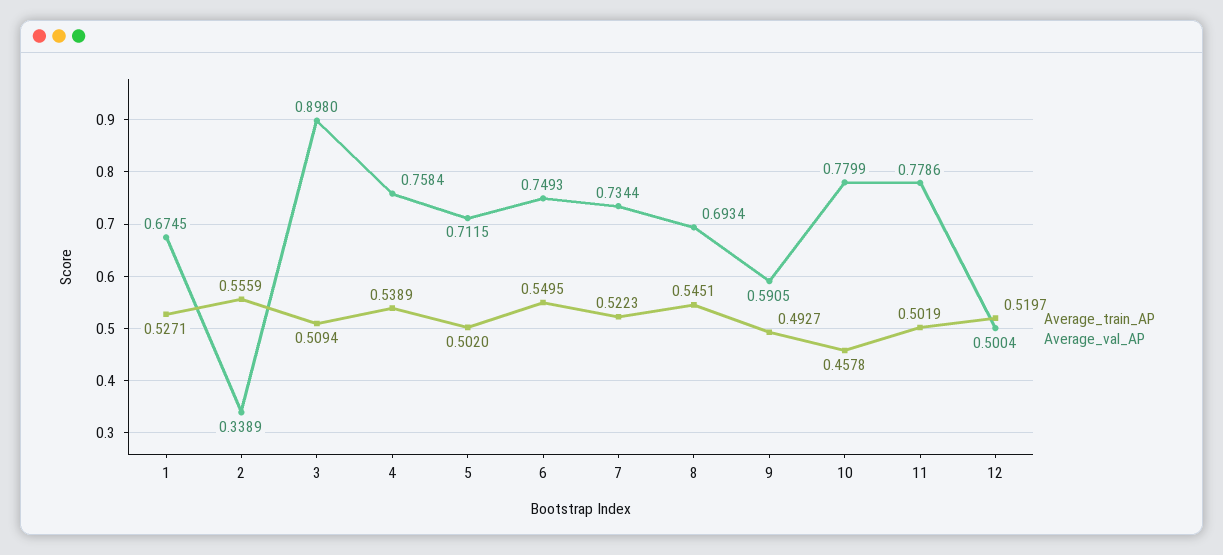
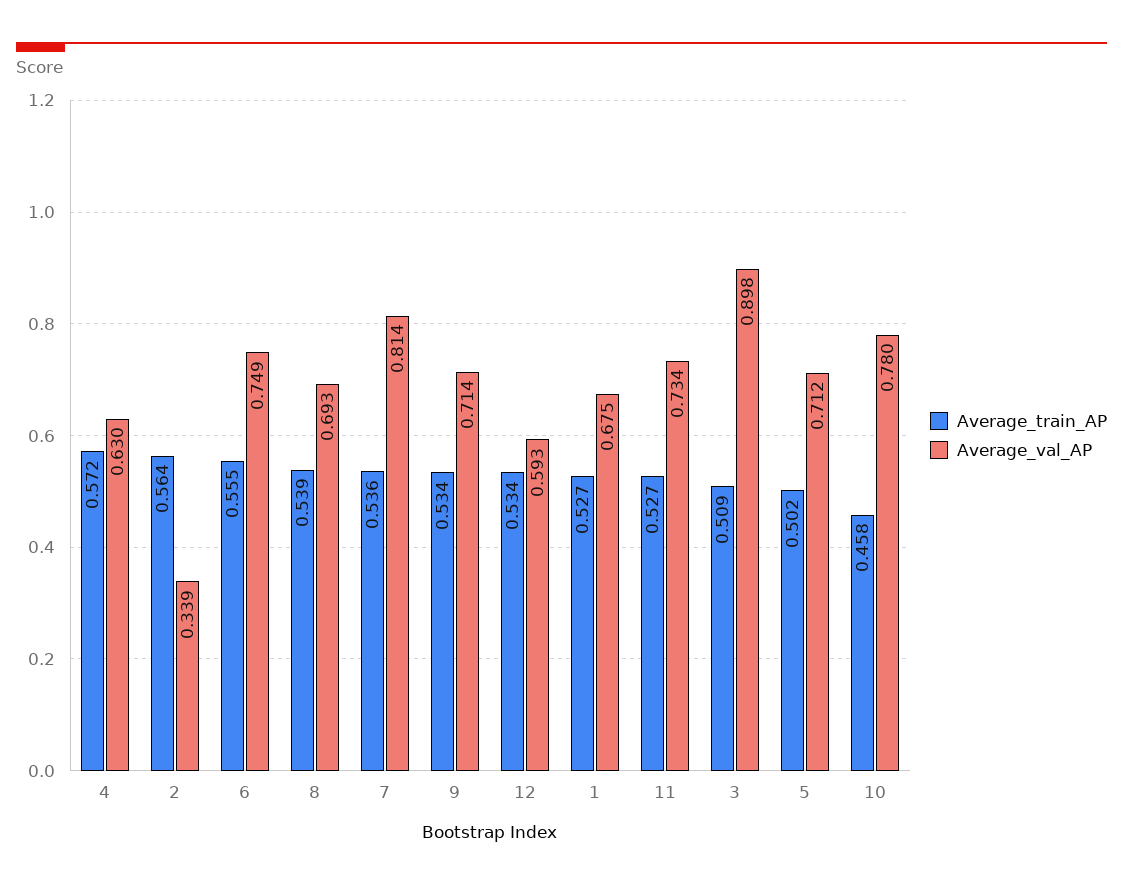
Average_train_AP, 2: 0.5559 -> 0.564
Average_train_AP, 4: 0.5389 -> 0.572
Average_val_AP, 4: 0.7584 -> 0.63
Average_train_AP, 6: 0.5495 -> 0.555
Average_train_AP, 7: 0.5223 -> 0.536
Average_val_AP, 7: 0.7344 -> 0.814
Average_train_AP, 8: 0.5451 -> 0.539
Average_train_AP, 9: 0.4927 -> 0.534
Average_val_AP, 9: 0.5905 -> 0.714
Average_train_AP, 11: 0.5019 -> 0.527
Average_val_AP, 11: 0.7786 -> 0.734
Average_train_AP, 12: 0.5197 -> 0.534
Average_val_AP, 12: 0.5004 -> 0.593

